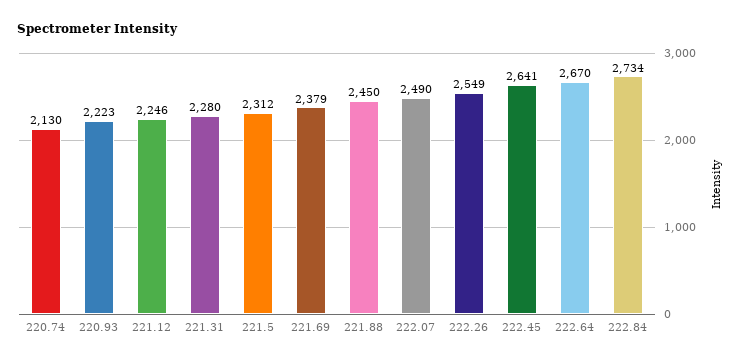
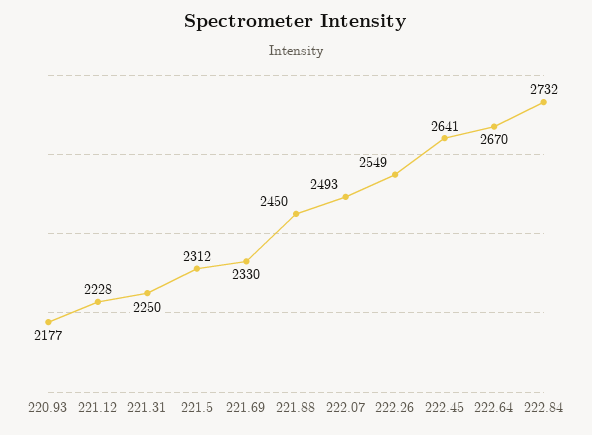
220.74: 2130 -> none
220.93: 2223 -> 2177
221.12: 2246 -> 2228
221.31: 2280 -> 2250
221.69: 2379 -> 2330
222.07: 2490 -> 2493
222.84: 2734 -> 2732

